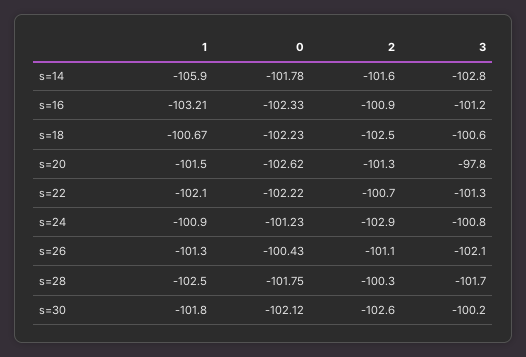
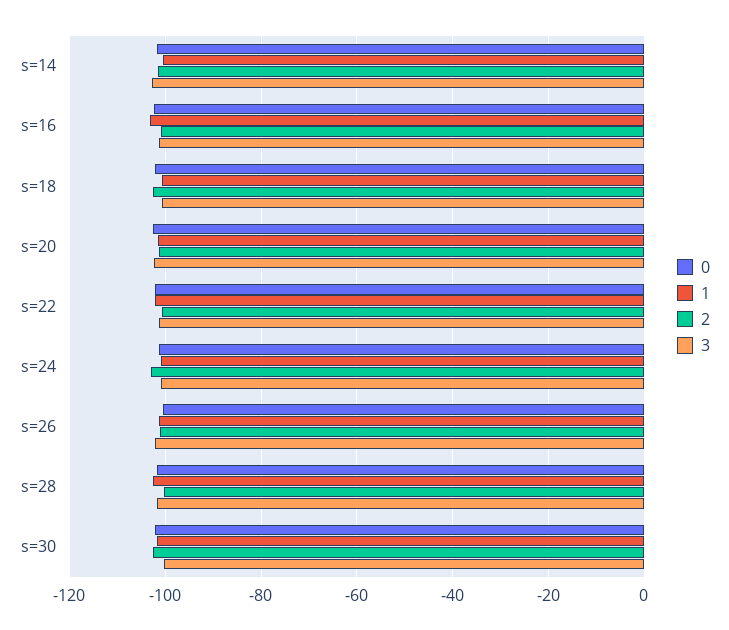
1, s=14: -105.9 -> -100
3, s=20: -97.8 -> -102

